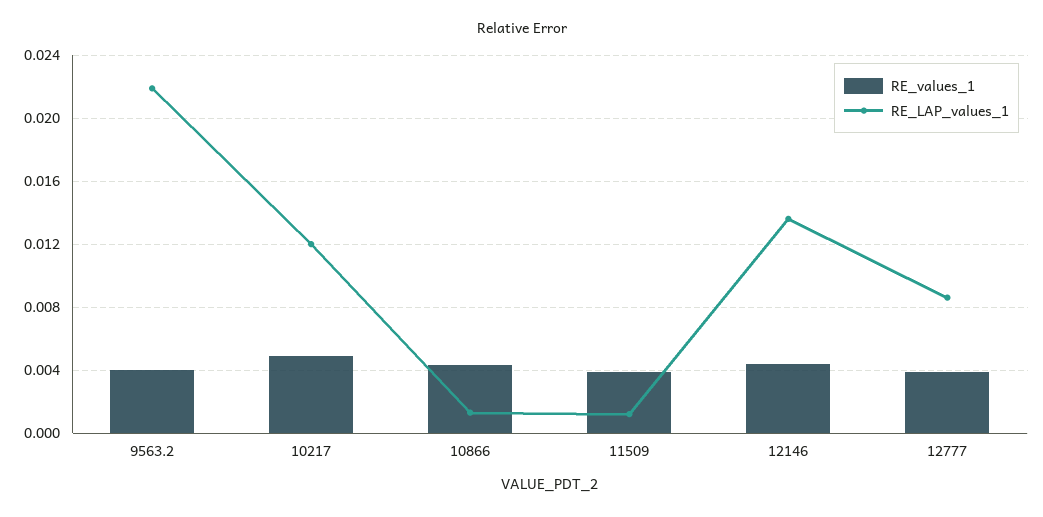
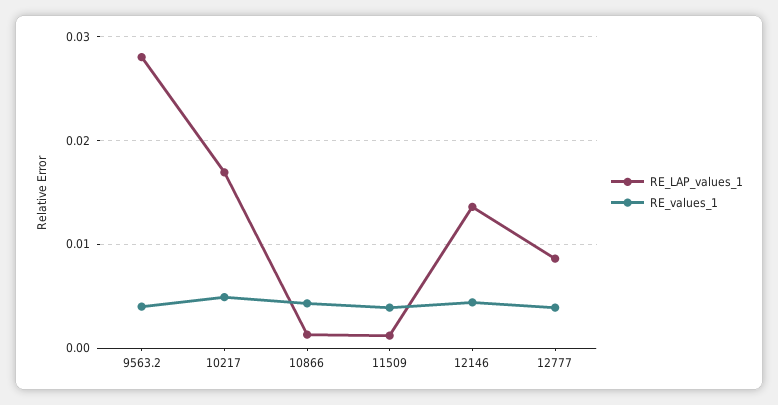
RE_LAP_values_1, 9563.2: 0.022 -> 0.028
RE_LAP_values_1, 10217: 0.012 -> 0.017

